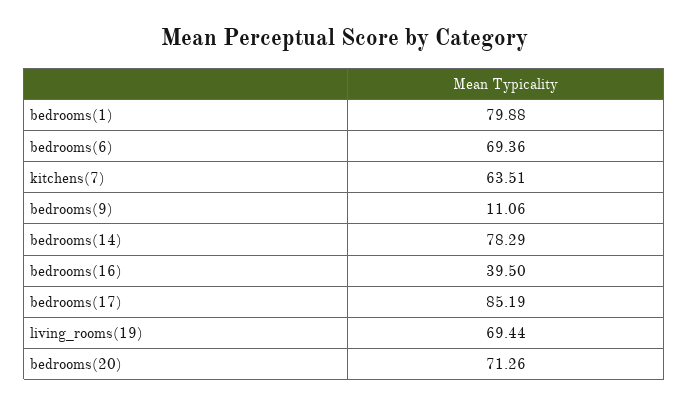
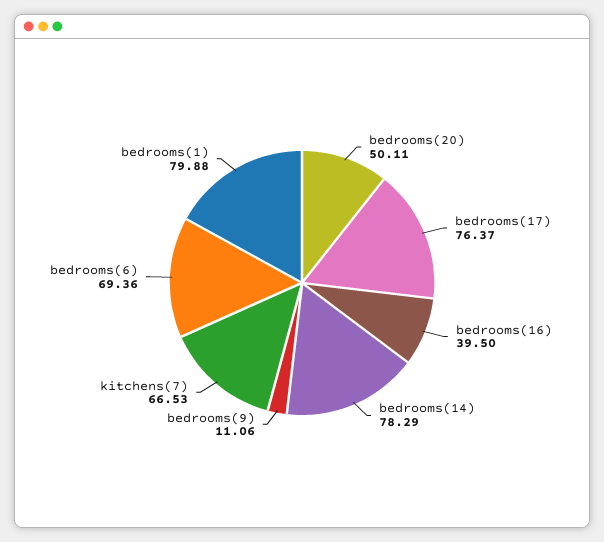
kitchens(7): 63.51 -> 66.53
bedrooms(17): 85.19 -> 76.37
living_rooms(19): 69.44 -> none
bedrooms(20): 71.26 -> 50.11

